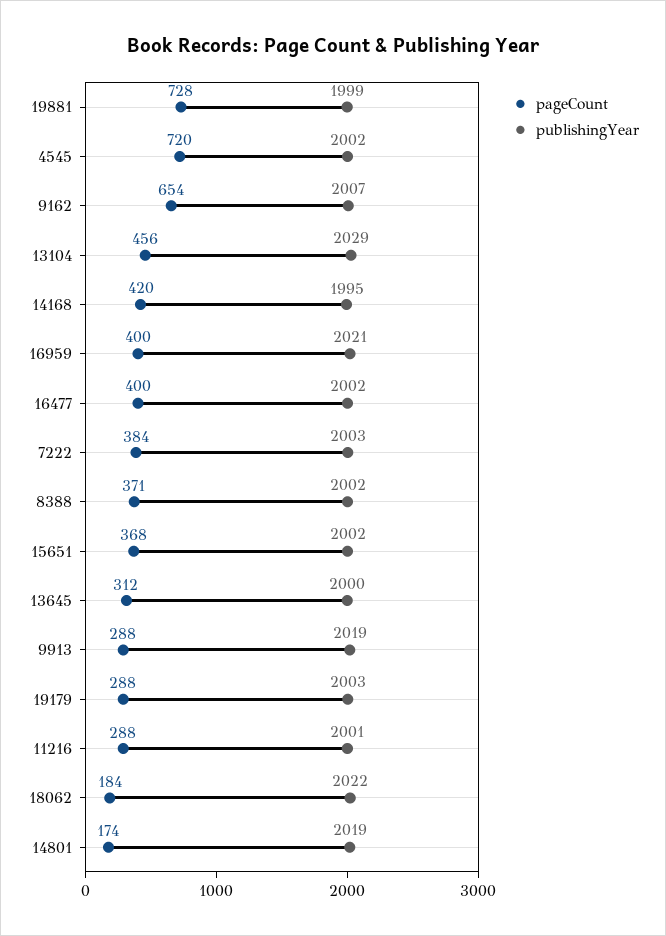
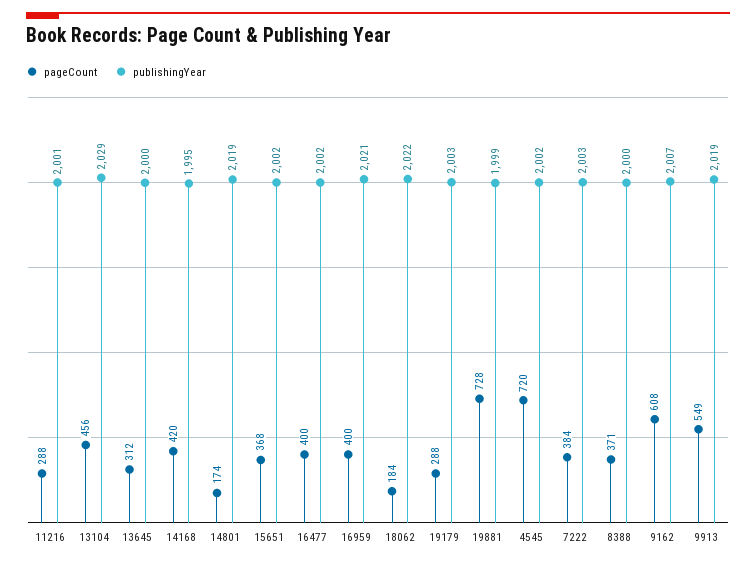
pageCount, 9162: 654 -> 608
publishingYear, 8388: 2002 -> 2000
pageCount, 9913: 288 -> 549

